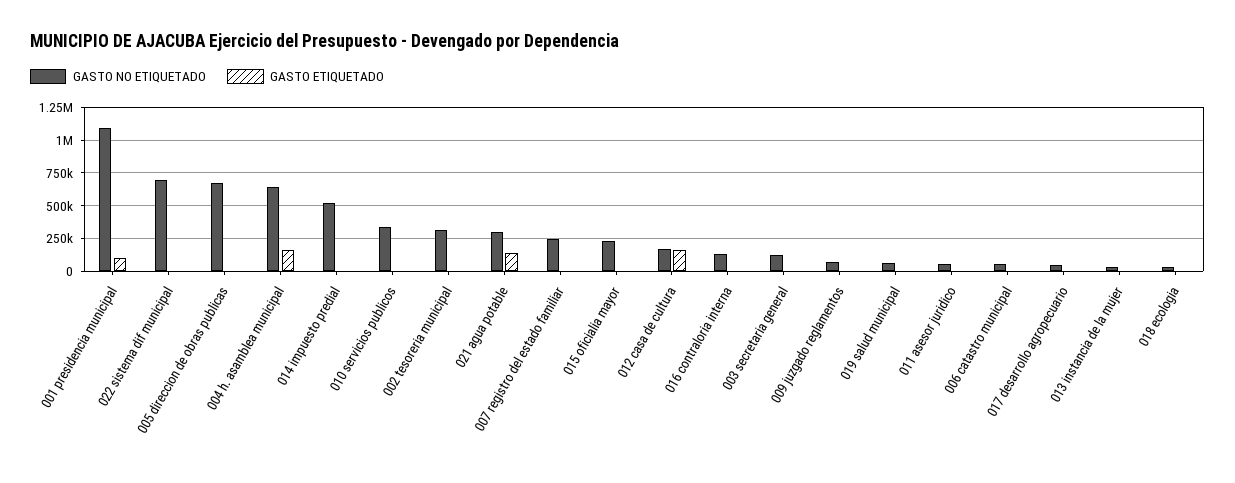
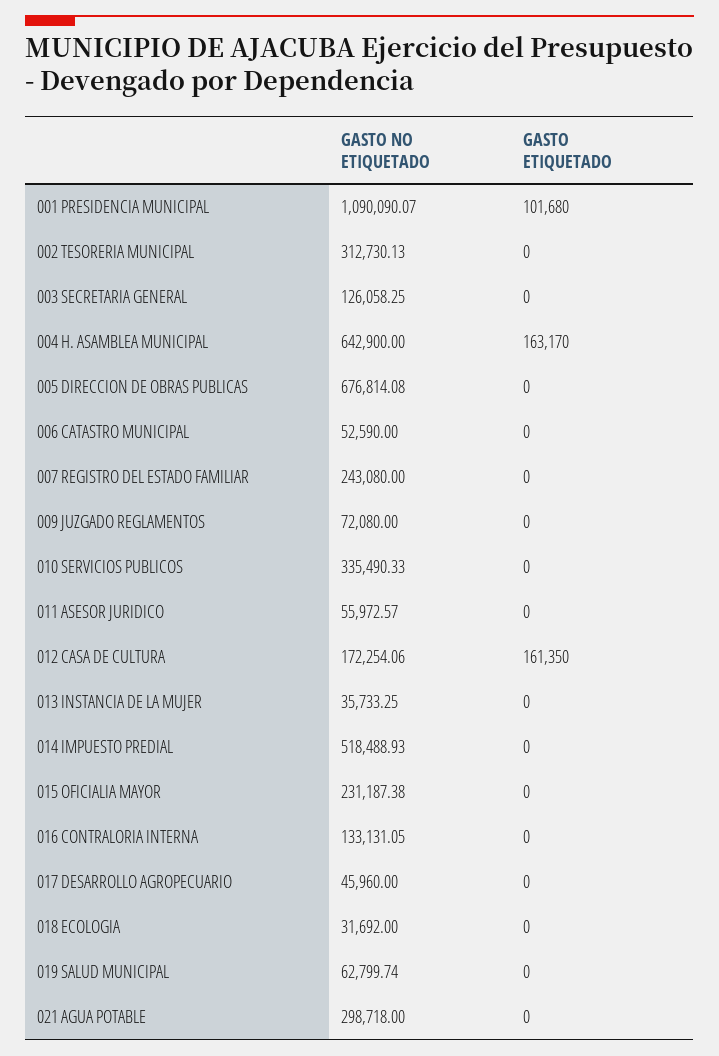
GASTO NO ETIQUETADO, 022 sistema dif municipal: 700000 -> none
GASTO ETIQUETADO, 022 sistema dif municipal: 0 -> none
GASTO ETIQUETADO, 021 agua potable: 150000 -> 0

